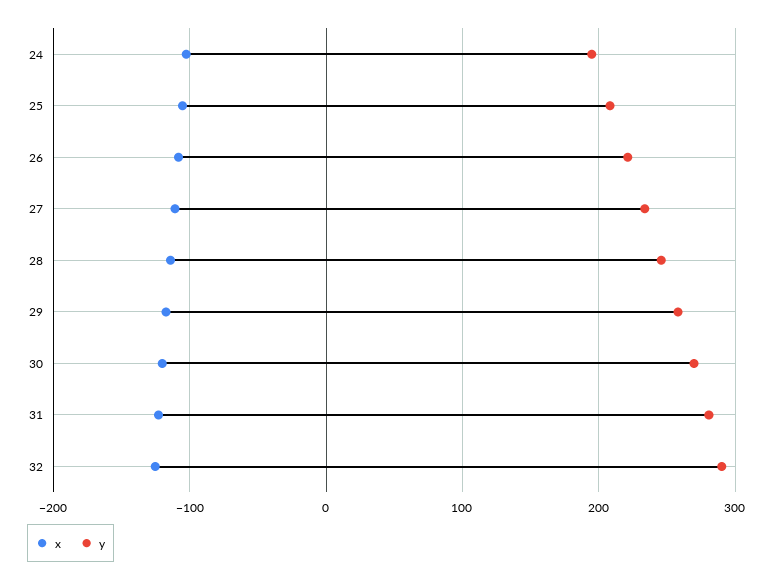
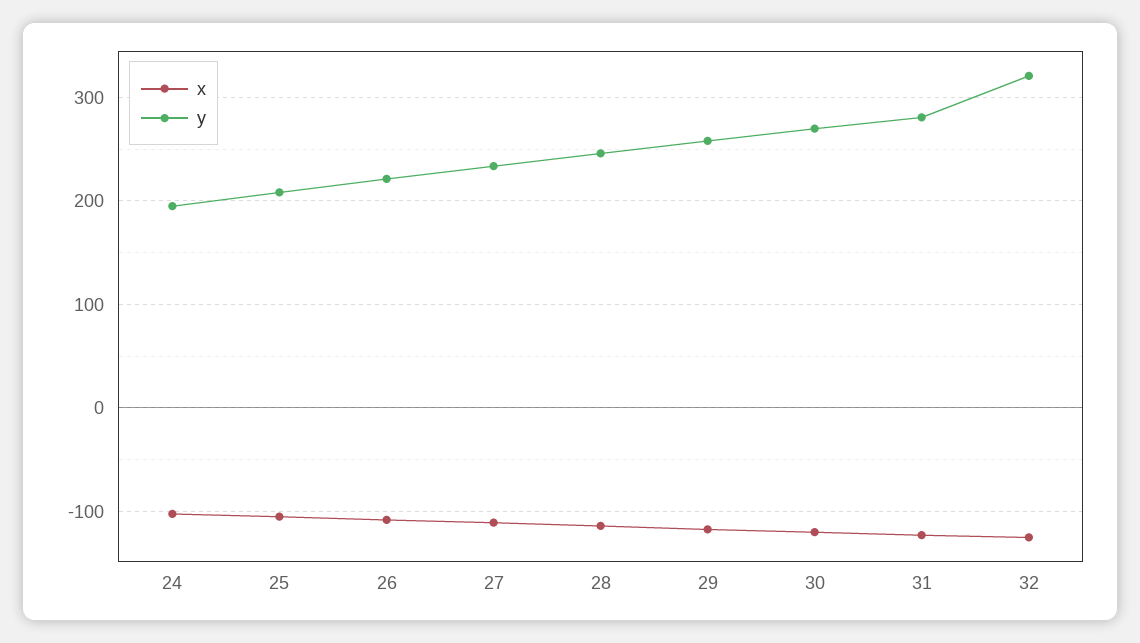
y, 32: 290 -> 320

